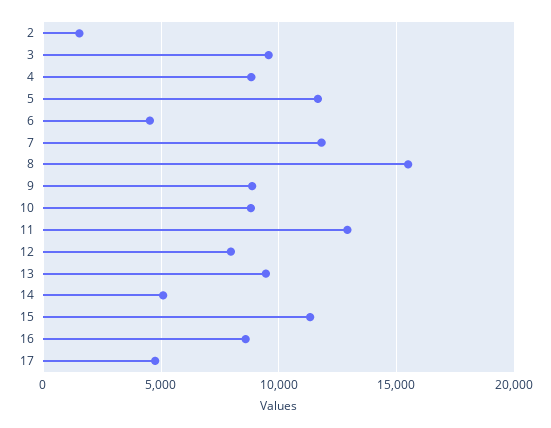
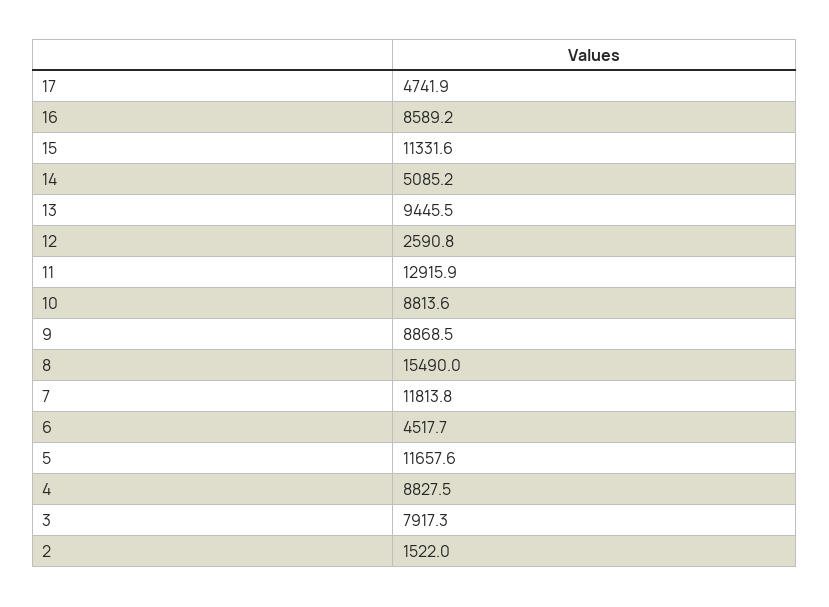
3: 9500 -> 7917.3
12: 8000 -> 2590.8

